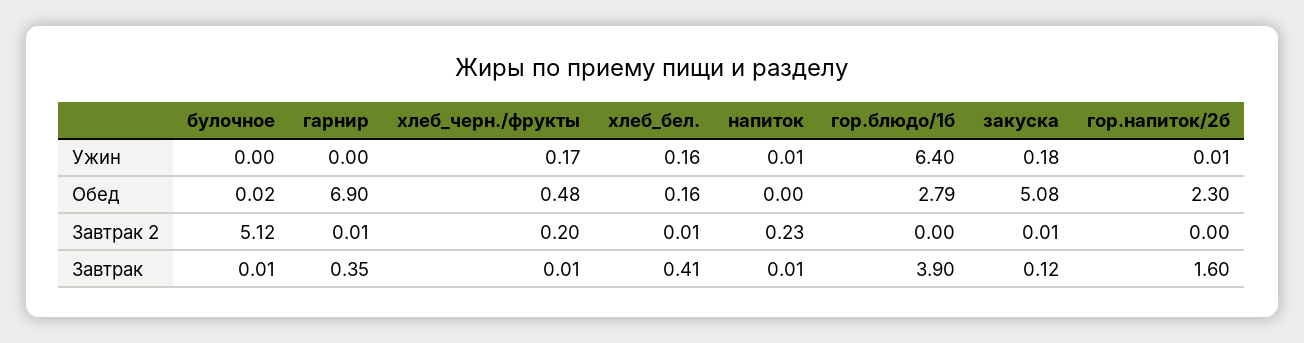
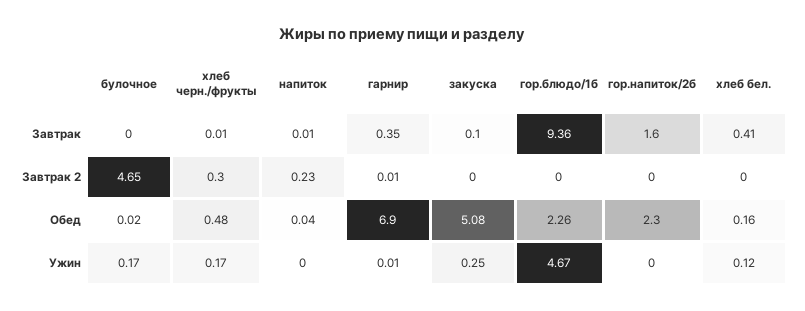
булочное, Ужин: 0 -> 0.17
гарнир, Ужин: 0 -> 0.01
хлеб_бел., Ужин: 0.16 -> 0.12
напиток, Ужин: 0.01 -> 0
гор.блюдо/1б, Ужин: 6.4 -> 4.67
закуска, Ужин: 0.18 -> 0.25
гор.напиток/2б, Ужин: 0.01 -> 0
напиток, Обед: 0 -> 0.04
гор.блюдо/1б, Обед: 2.79 -> 2.26
булочное, Завтрак 2: 5.12 -> 4.65
хлеб_черн./фрукты, Завтрак 2: 0.2 -> 0.3
хлеб_бел., Завтрак 2: 0.01 -> 0
закуска, Завтрак 2: 0.01 -> 0
булочное, Завтрак: 0.01 -> 0
гор.блюдо/1б, Завтрак: 3.9 -> 9.36
закуска, Завтрак: 0.12 -> 0.1

